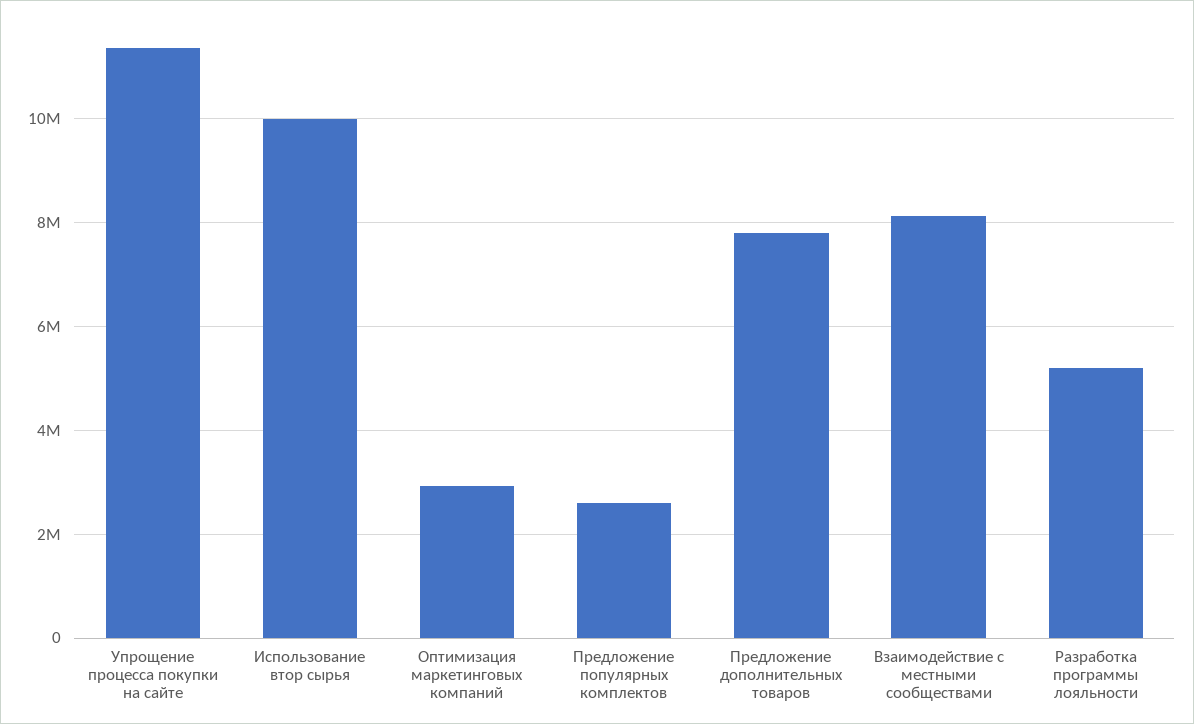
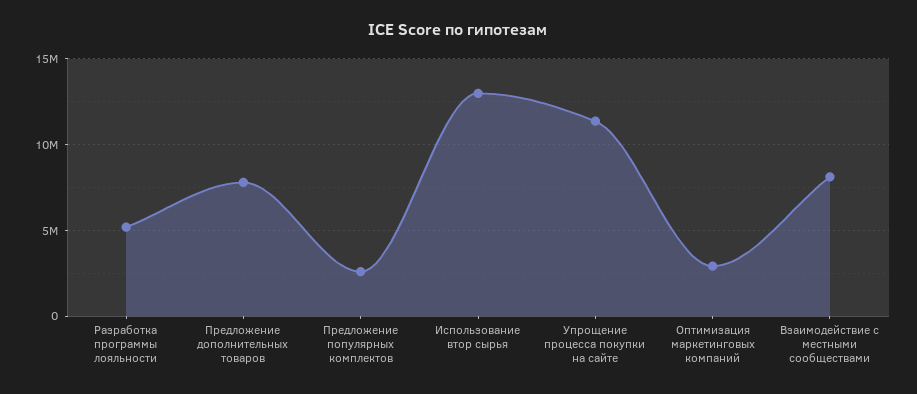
Использование втор сырья: 10000000 -> 13000000

